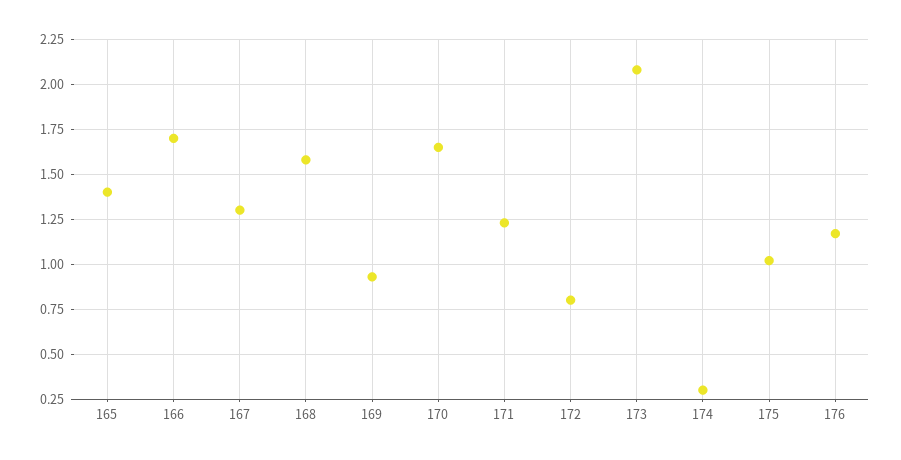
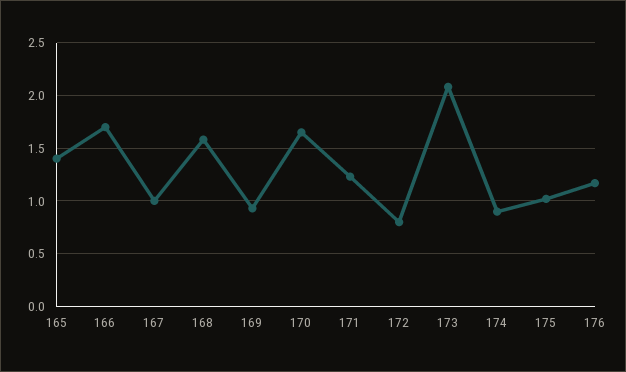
167: 1.3 -> 1
174: 0.3 -> 0.9

